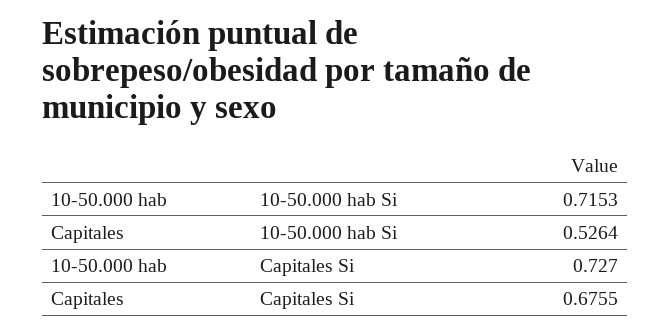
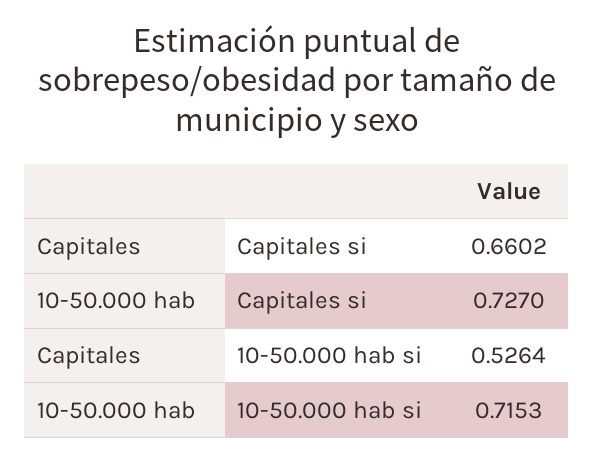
Capitales, Capitales Si: 0.6755 -> 0.6602

